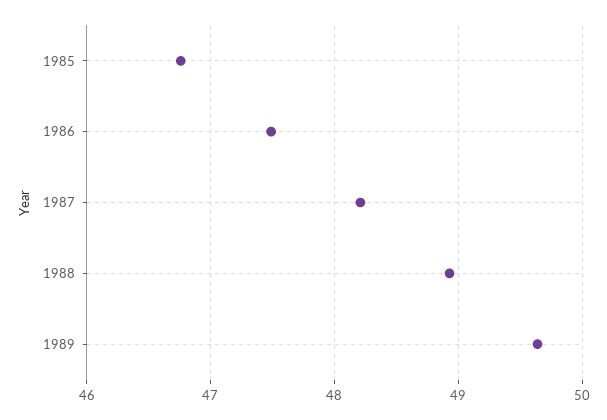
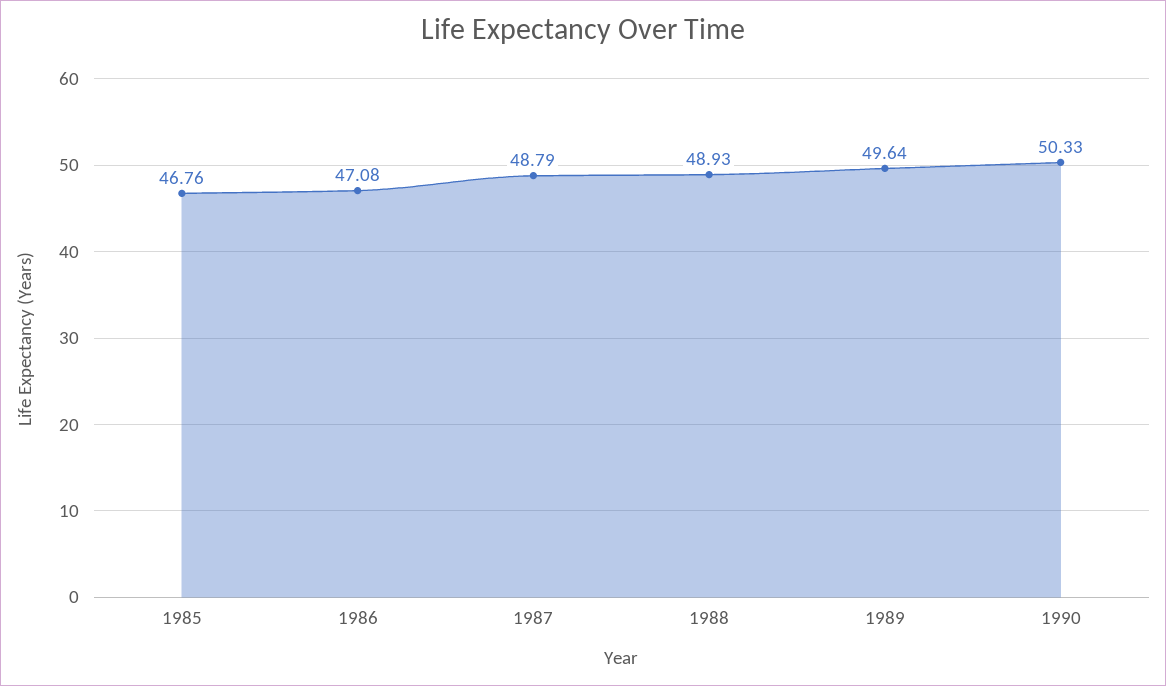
1986: 47.5 -> 47.08
1987: 48.2 -> 48.79
1990: none -> 50.33

